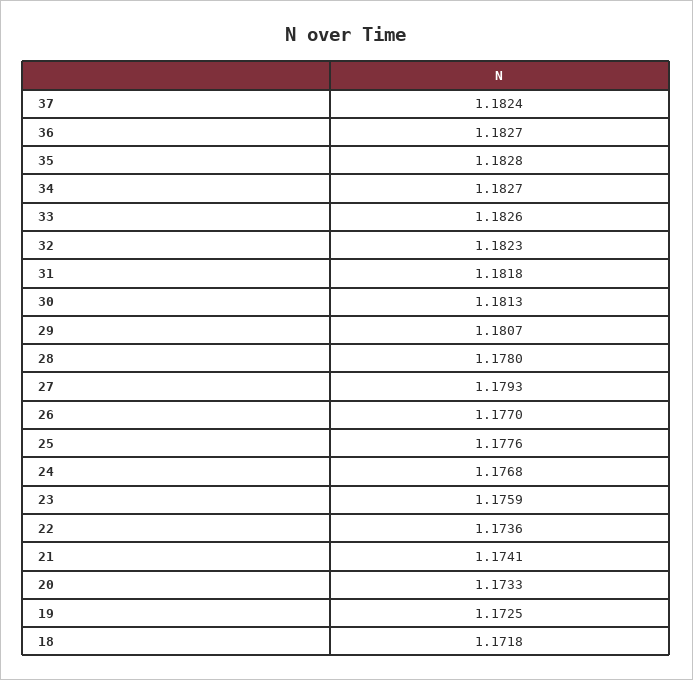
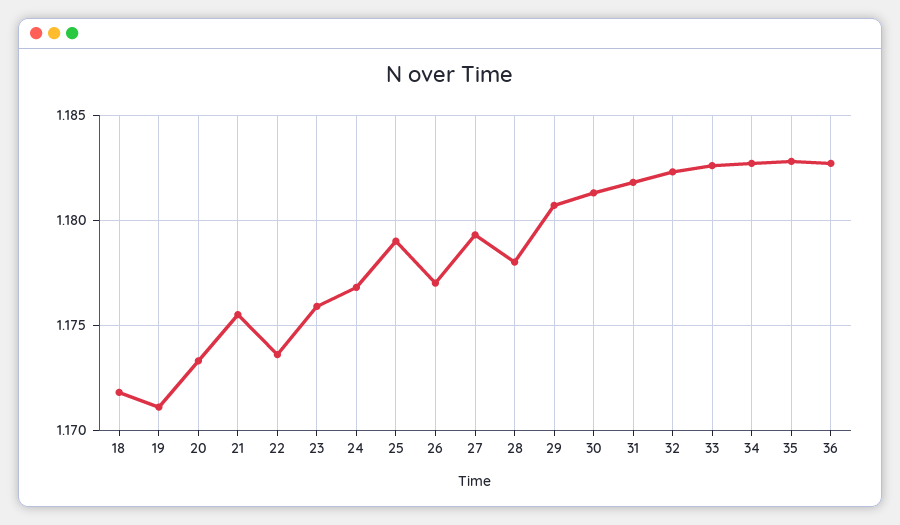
37: 1.1824 -> none
25: 1.1776 -> 1.179
21: 1.1741 -> 1.1755
19: 1.1725 -> 1.171

